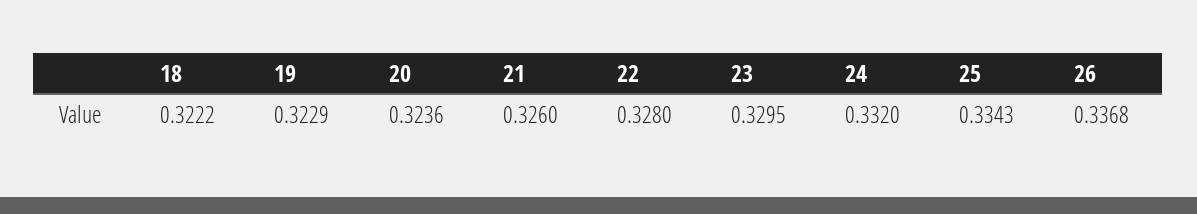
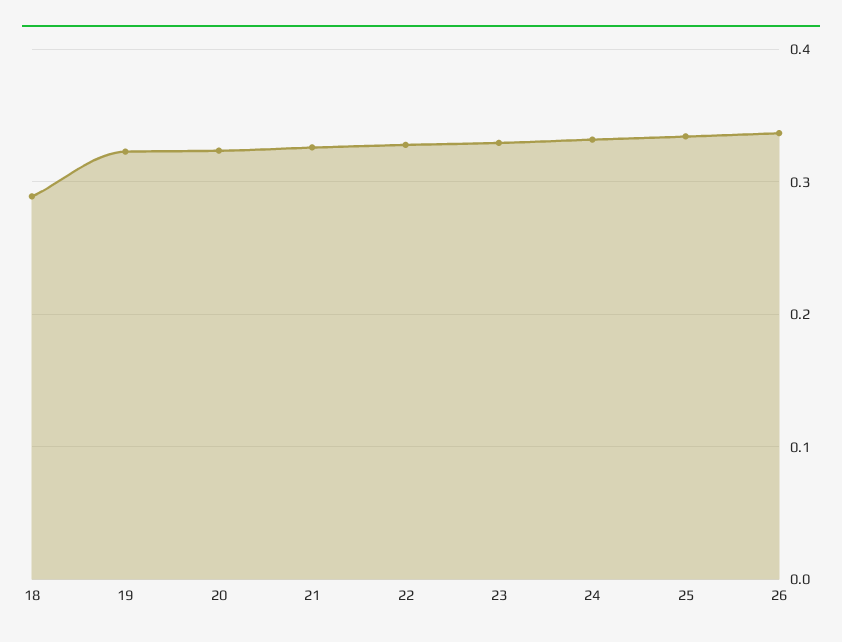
18: 0.3222 -> 0.29

